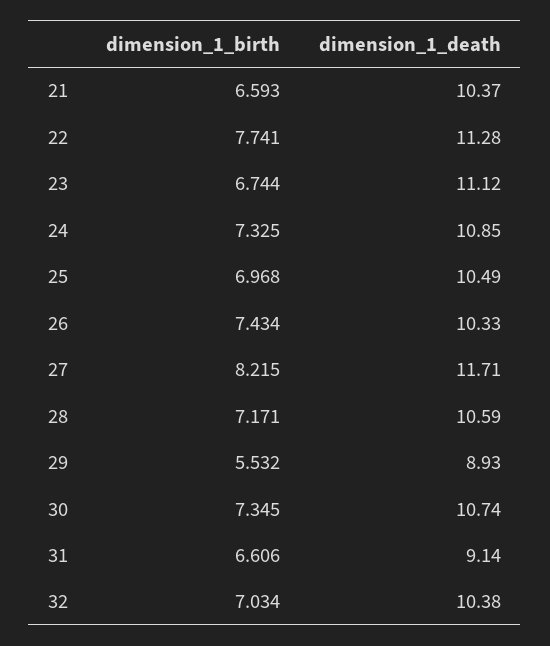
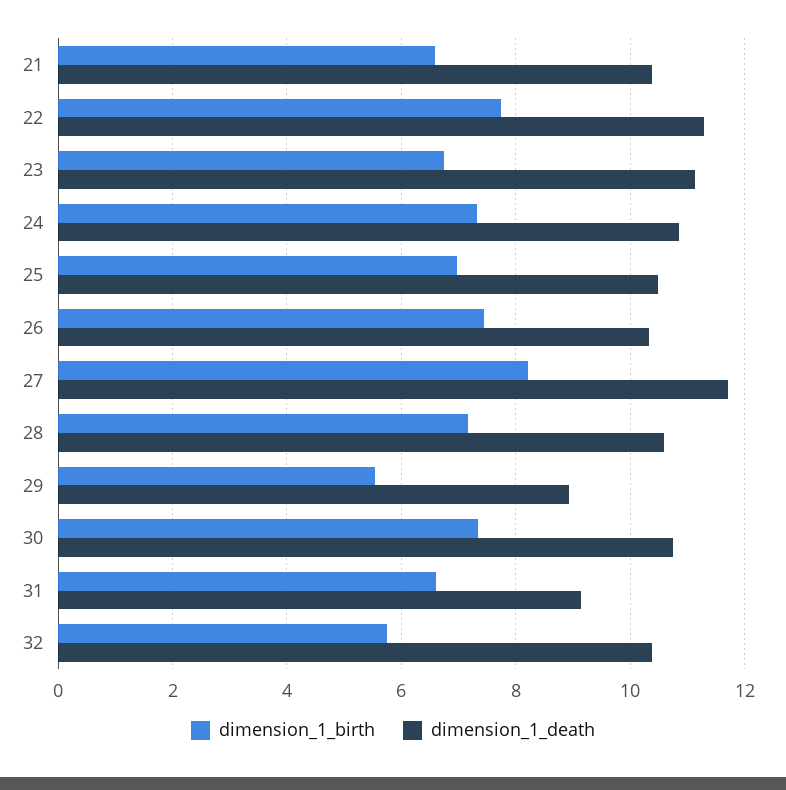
dimension_1_birth, 32: 7.034 -> 5.8

